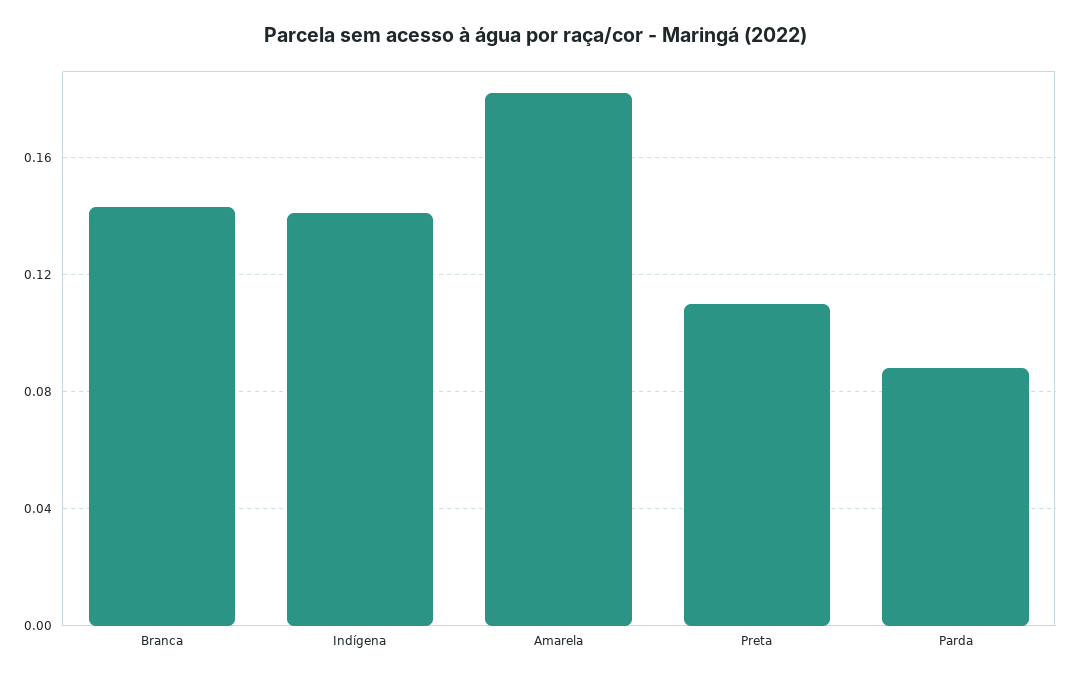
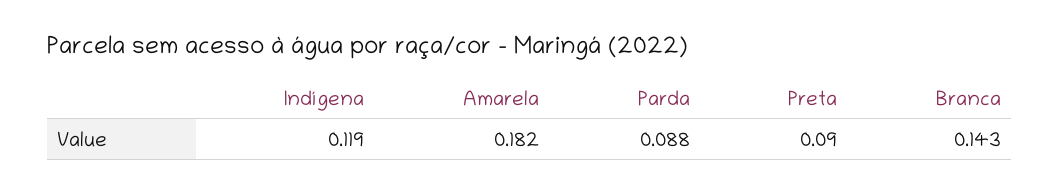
Indígena: 0.14 -> 0.119
Preta: 0.11 -> 0.09

